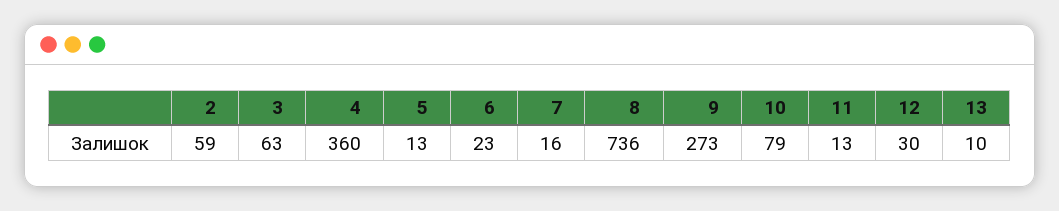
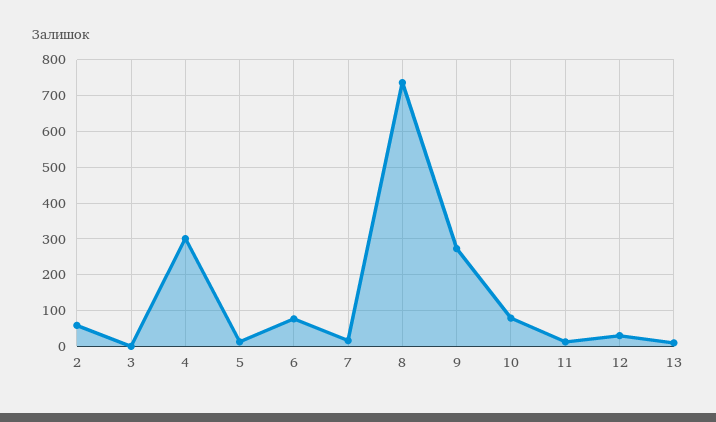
3: 63 -> 0
4: 360 -> 300
6: 23 -> 80

